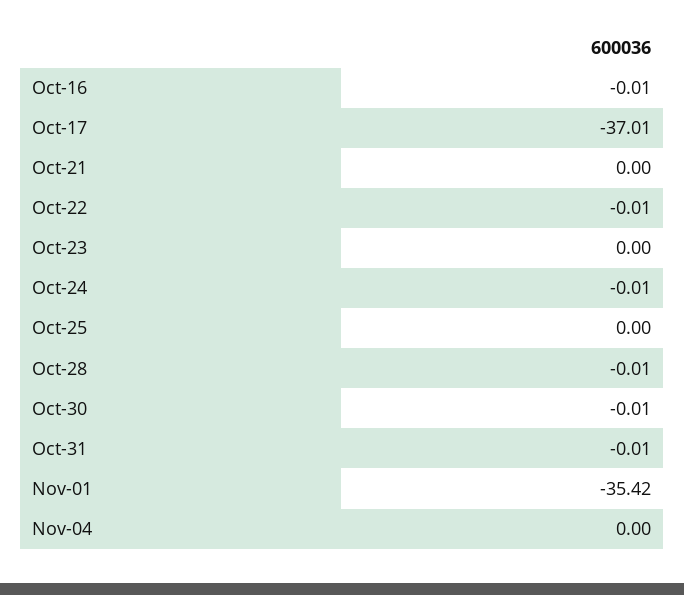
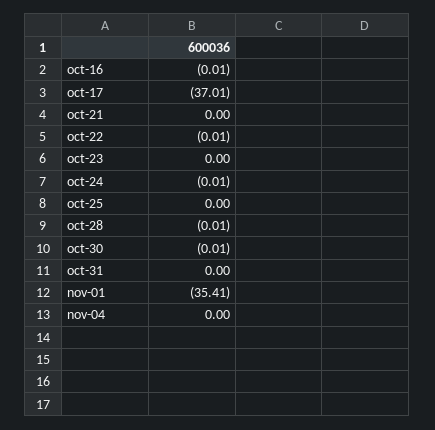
Oct-31: -0.01 -> 0
Nov-01: -35.42 -> -35.41

